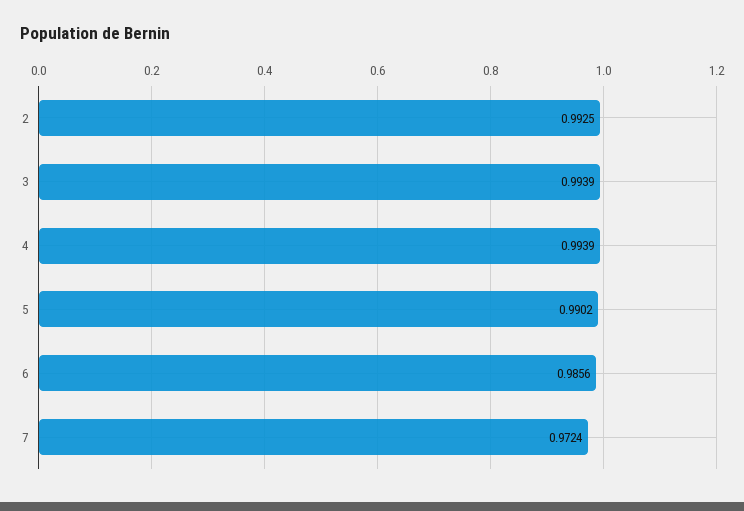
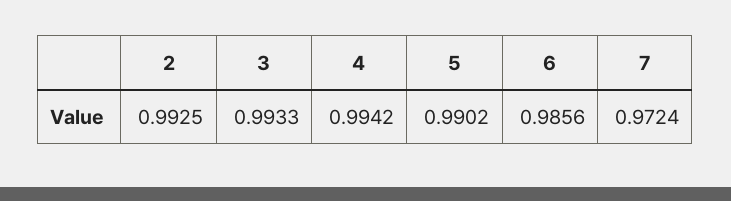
3: 0.9939 -> 0.9933
4: 0.9939 -> 0.9942

